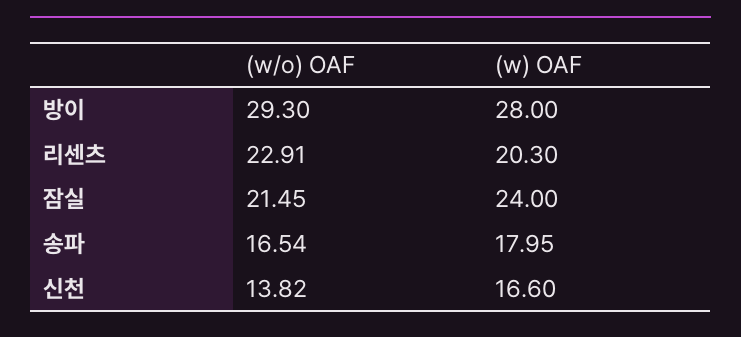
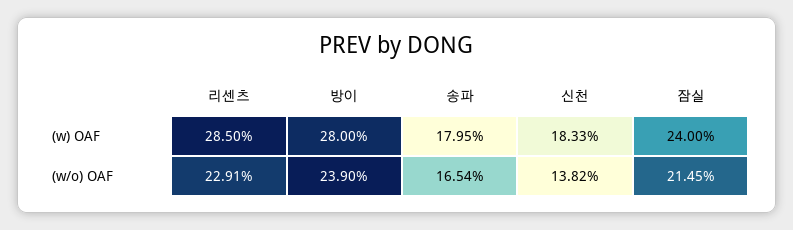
(w/o) OAF, 방이: 29.3 -> 23.9
(w) OAF, 리센츠: 20.3 -> 28.5
(w) OAF, 신천: 16.6 -> 18.33

